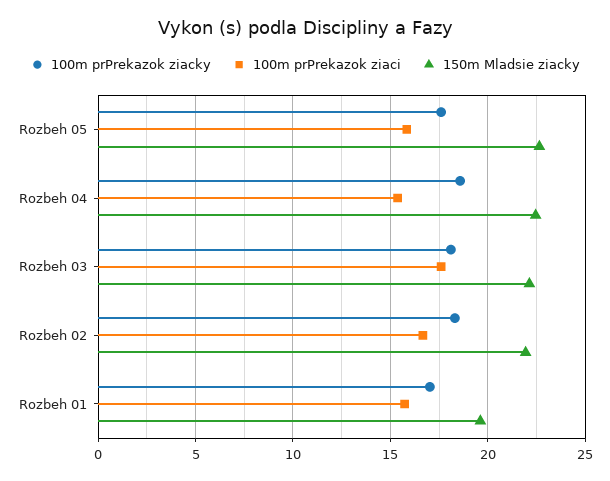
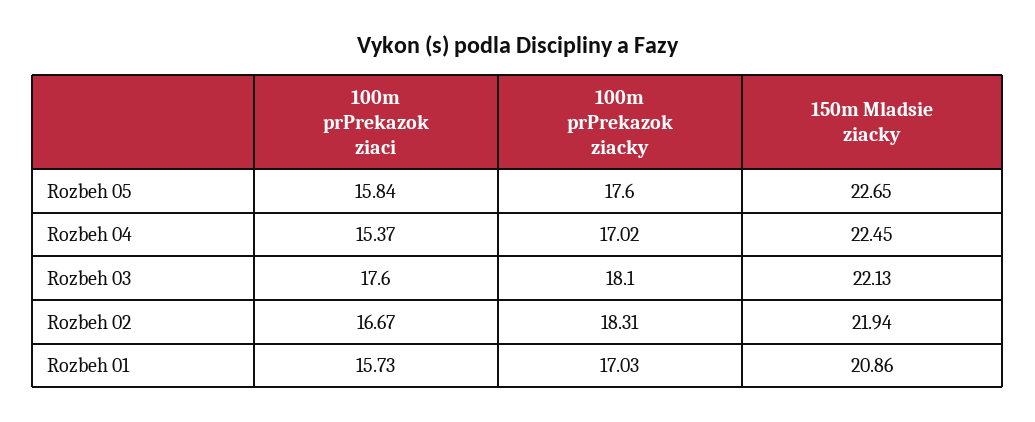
100m prPrekazok ziacky, Rozbeh 04: 18.5 -> 17.02
150m Mladsie ziacky, Rozbeh 01: 19.5 -> 20.86

